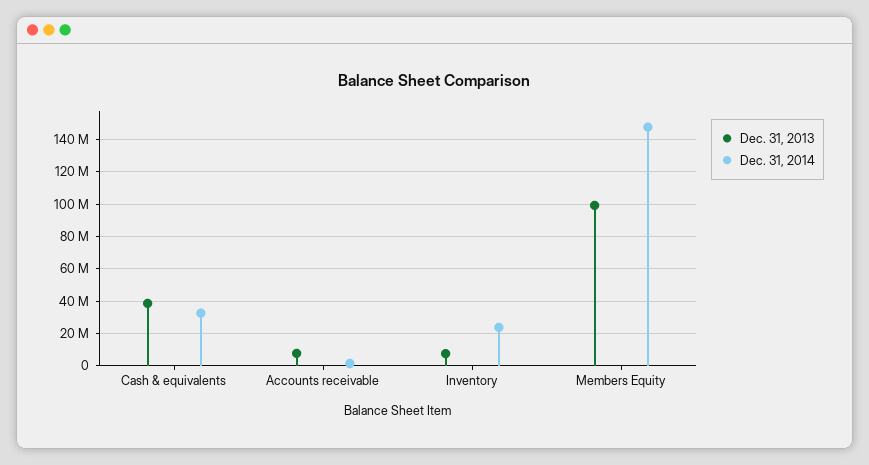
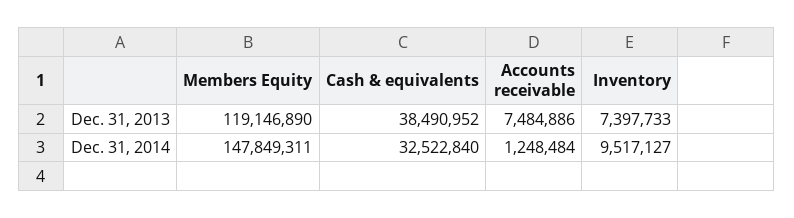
Dec. 31, 2014, Inventory: 25000000 -> 9517127
Dec. 31, 2013, Members Equity: 100000000 -> 119146890

